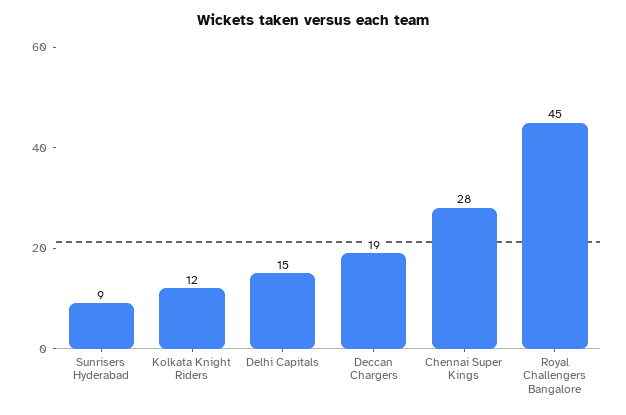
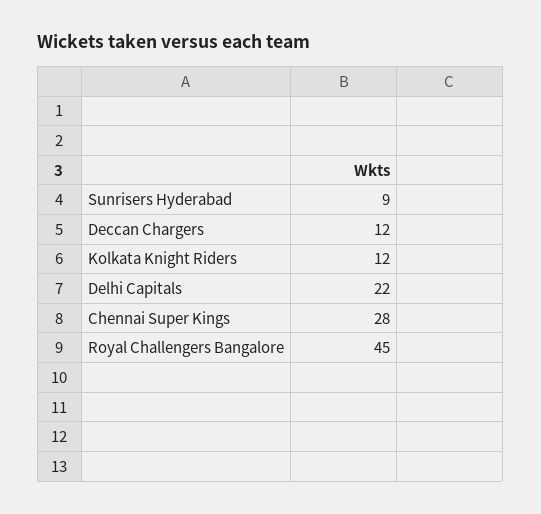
Delhi Capitals: 15 -> 22
Deccan Chargers: 19 -> 12

